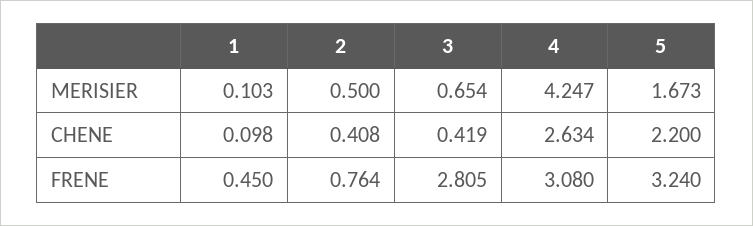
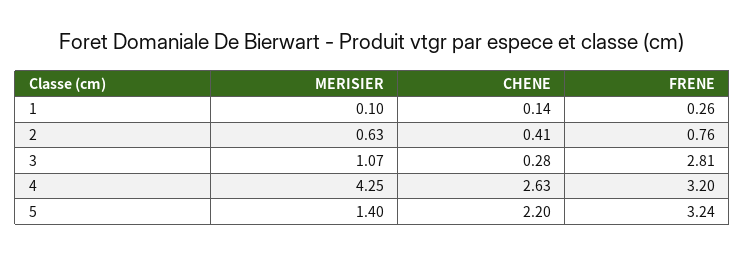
2, MERISIER: 0.5 -> 0.63
3, MERISIER: 0.654 -> 1.07
5, MERISIER: 1.673 -> 1.4
1, CHENE: 0.098 -> 0.14
3, CHENE: 0.419 -> 0.28
1, FRENE: 0.45 -> 0.26
4, FRENE: 3.08 -> 3.2

